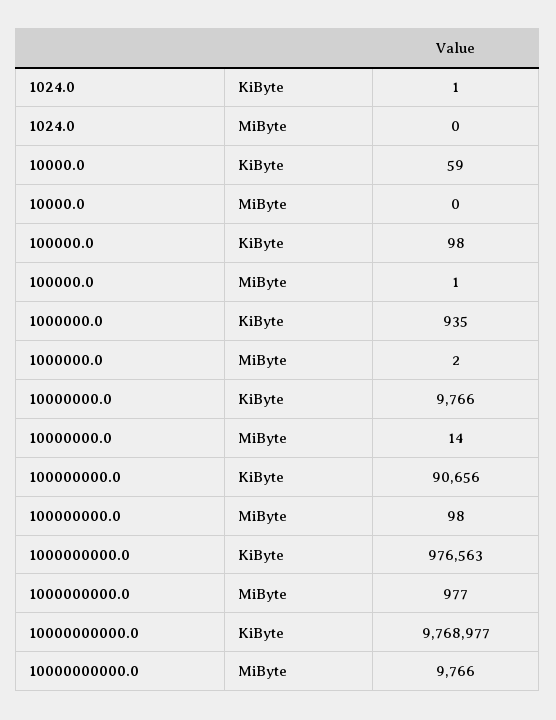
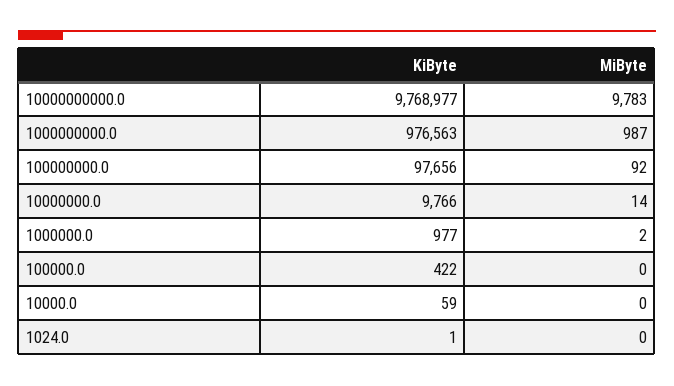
100000.0, KiByte: 98 -> 422
100000.0, MiByte: 1 -> 0
1000000.0, KiByte: 935 -> 977
100000000.0, KiByte: 90656 -> 97656
100000000.0, MiByte: 98 -> 92
1000000000.0, MiByte: 977 -> 987
10000000000.0, MiByte: 9766 -> 9783

